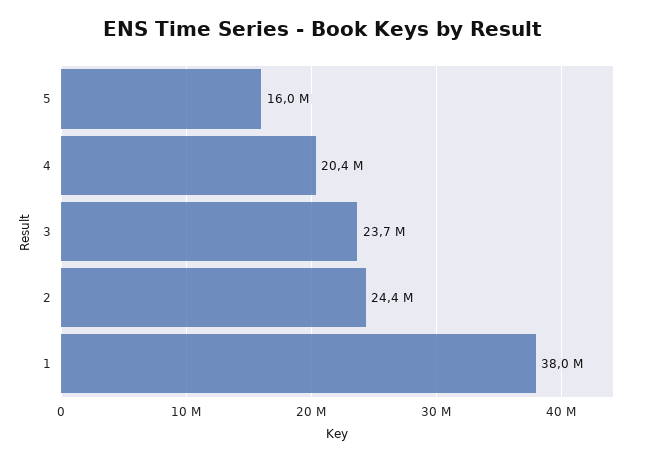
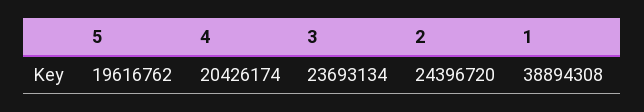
5: 16000000 -> 19616762
1: 38000000 -> 38894308

